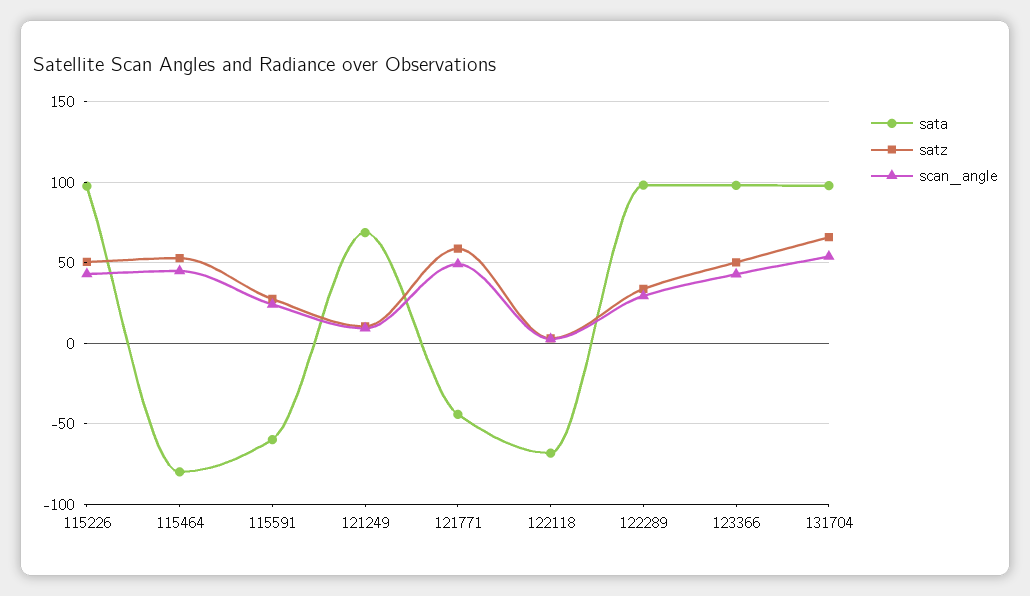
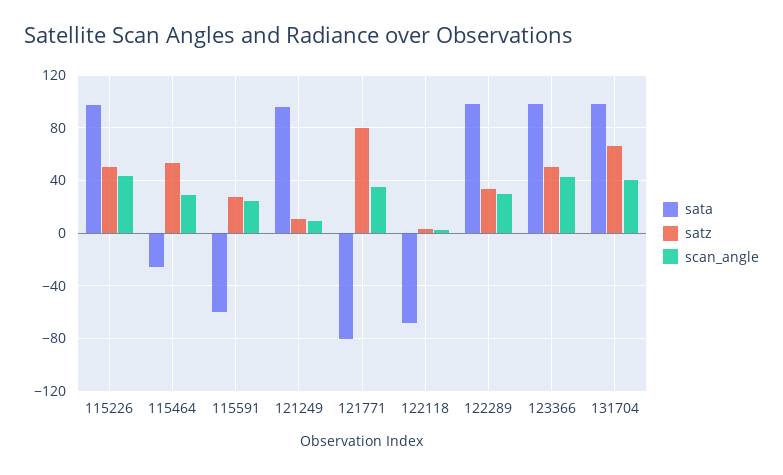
sata, 115464: -80 -> -25
scan_angle, 115464: 45 -> 30
sata, 121249: 70 -> 95
sata, 121771: -45 -> -80
satz, 121771: 60 -> 80
scan_angle, 121771: 50 -> 35
scan_angle, 131704: 55 -> 40

